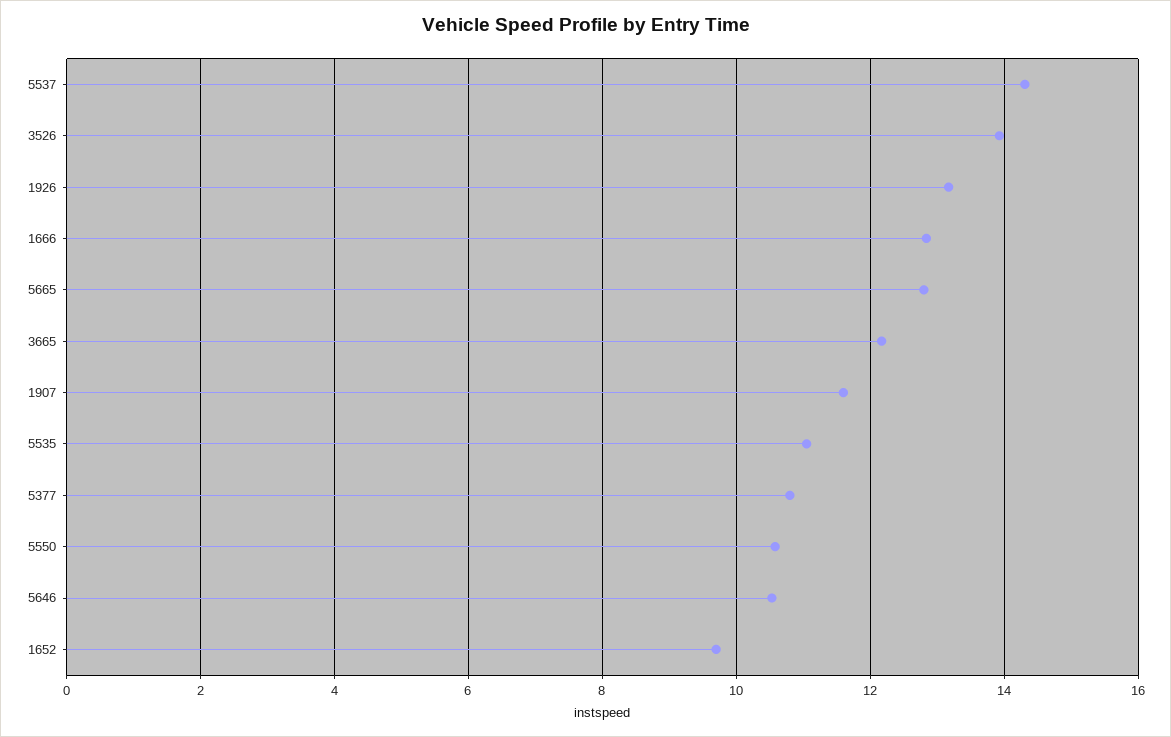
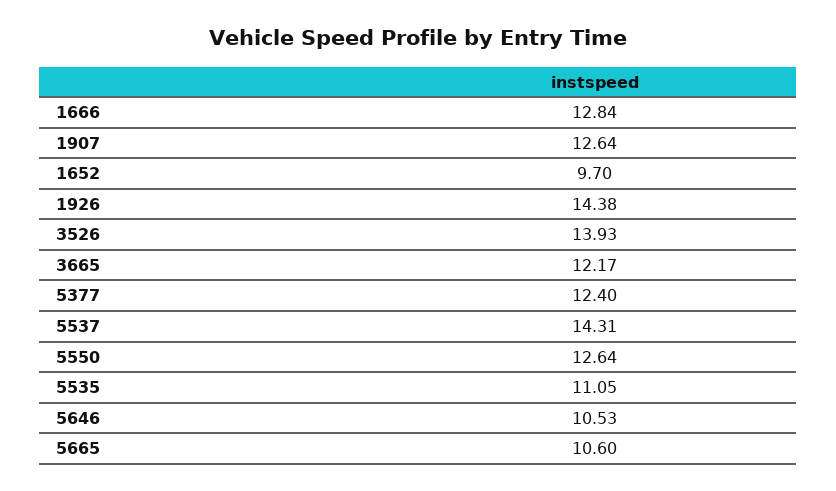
1926: 13.2 -> 14.38
5665: 12.8 -> 10.6
1907: 11.6 -> 12.64
5377: 10.8 -> 12.4
5550: 10.6 -> 12.64

